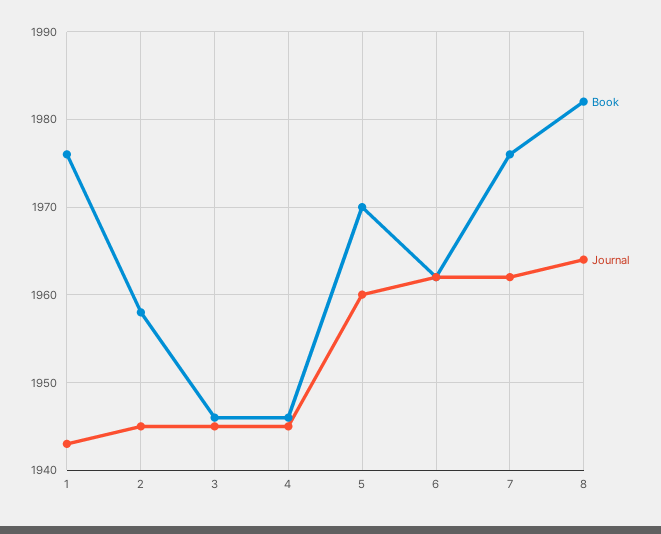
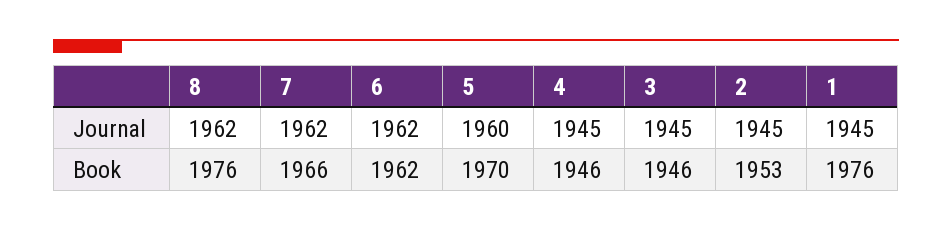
Journal, 1: 1943 -> 1945
Book, 2: 1958 -> 1953
Book, 7: 1976 -> 1966
Book, 8: 1982 -> 1976
Journal, 8: 1964 -> 1962

